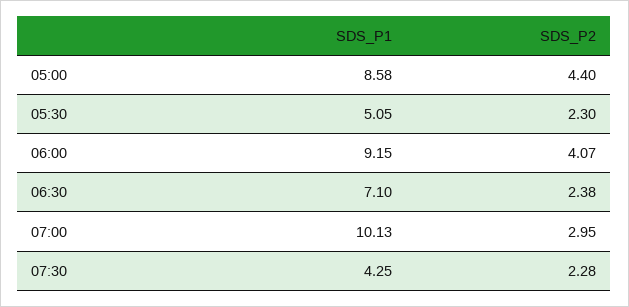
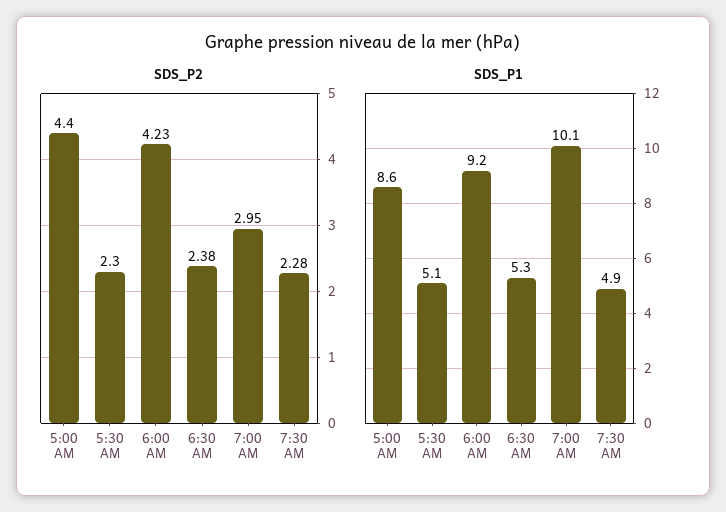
SDS_P2, 06:00: 4.07 -> 4.23
SDS_P1, 06:30: 7.1 -> 5.3
SDS_P1, 07:30: 4.25 -> 4.9

